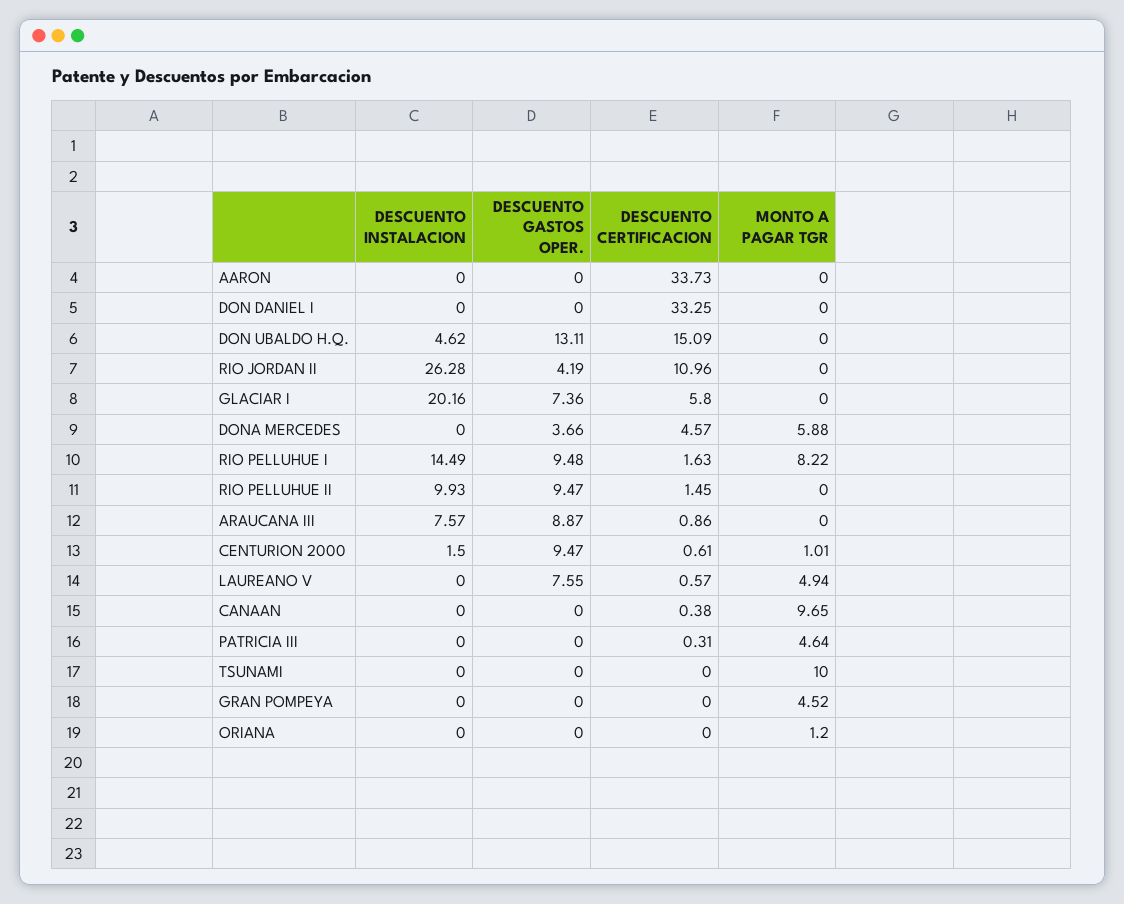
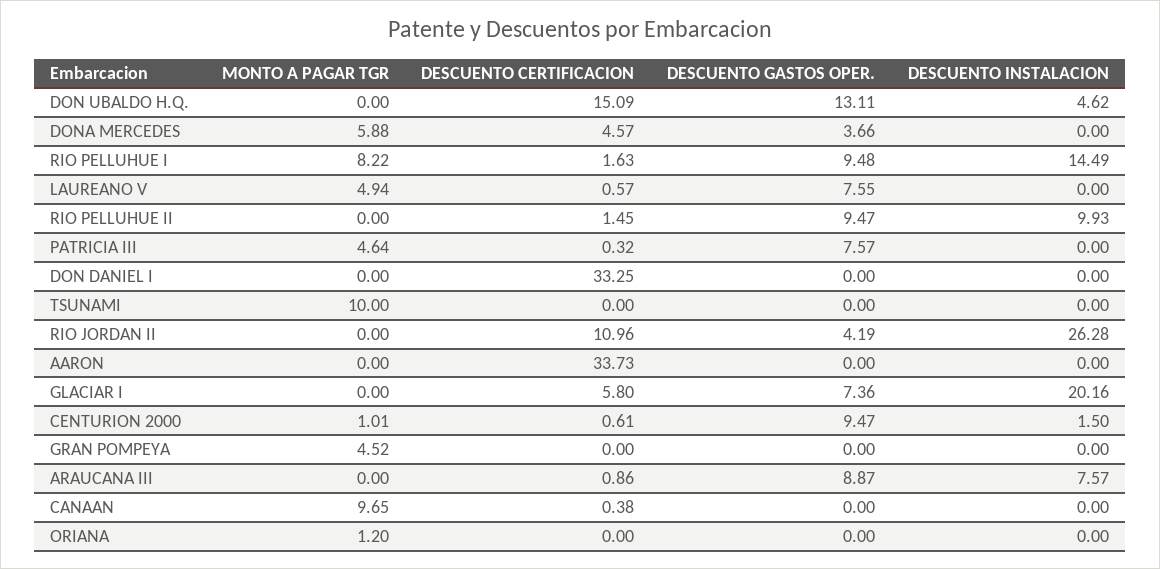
DESCUENTO GASTOS OPER., PATRICIA III: 0 -> 7.57
DESCUENTO CERTIFICACION, PATRICIA III: 0.31 -> 0.32

